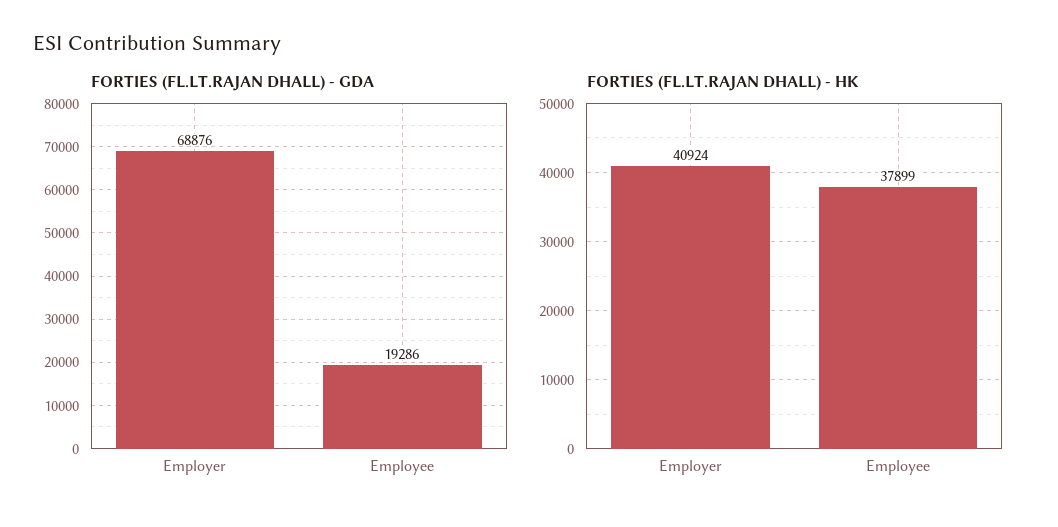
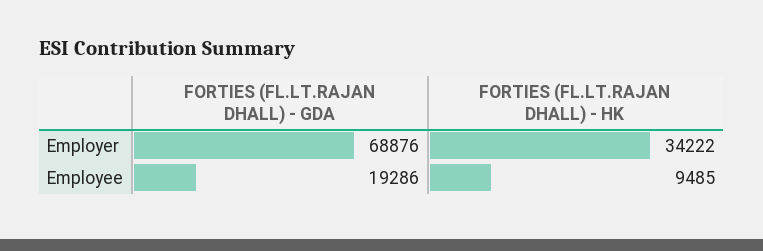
FORTIES (FL.LT.RAJAN DHALL) - HK, Employer: 40924 -> 34222
FORTIES (FL.LT.RAJAN DHALL) - HK, Employee: 37899 -> 9485

